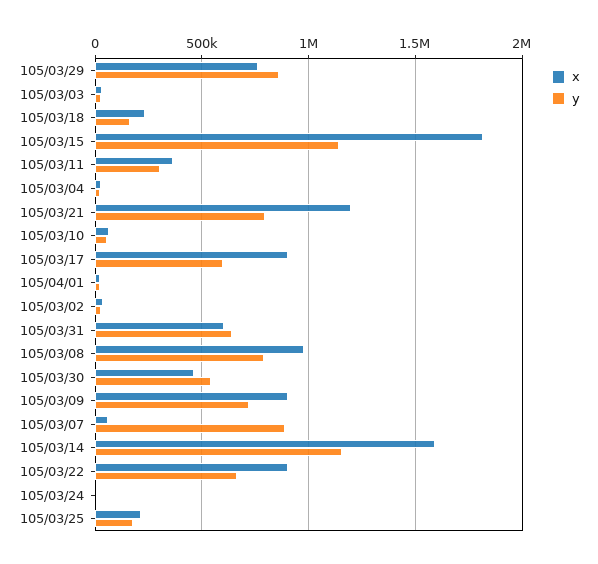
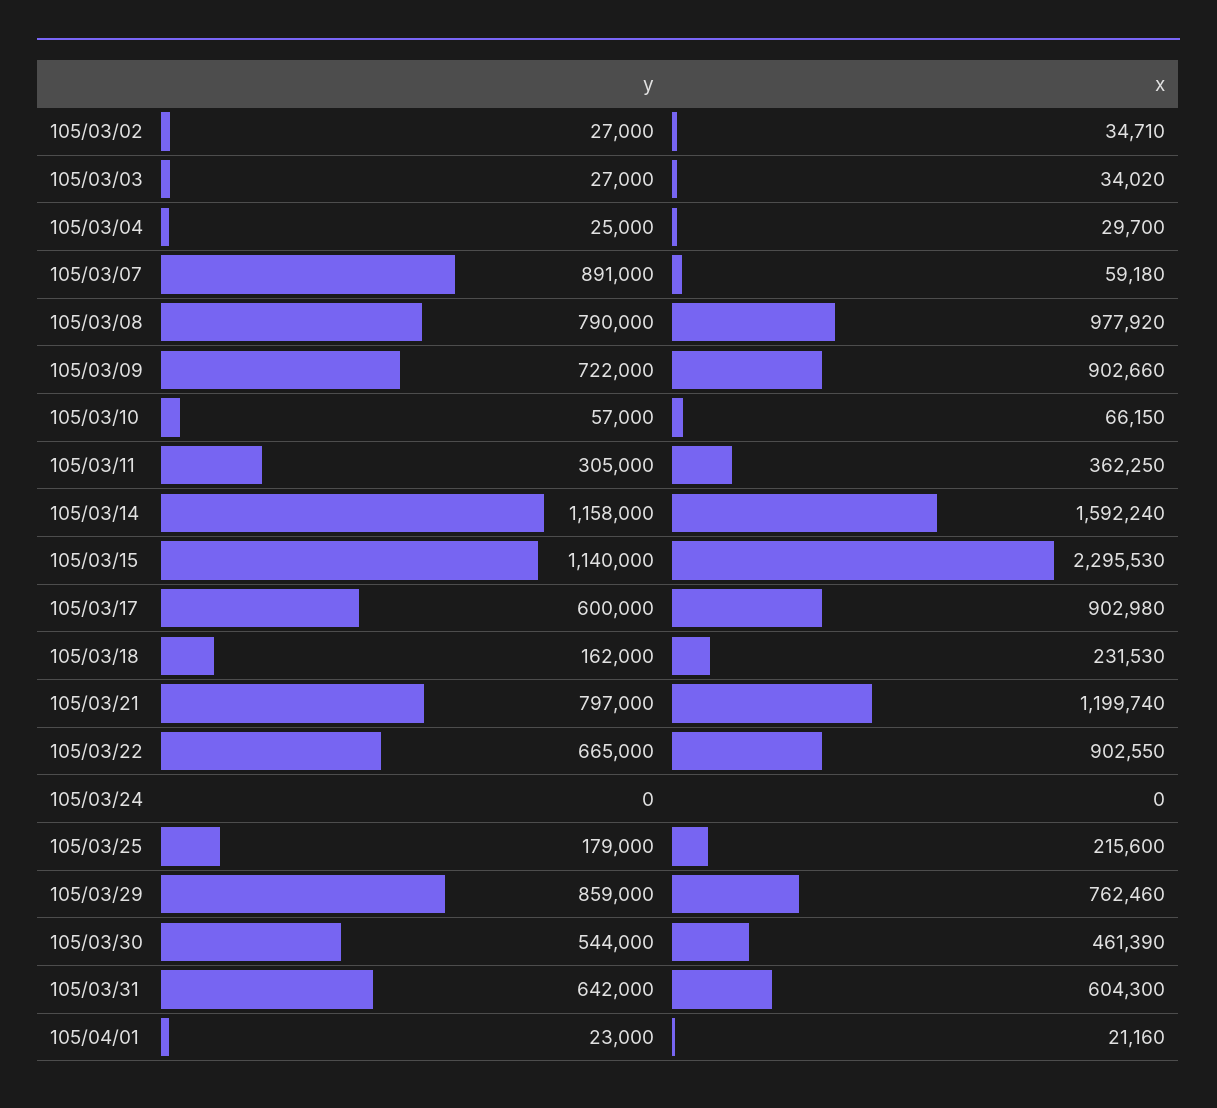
x, 105/03/15: 1800000 -> 2295530

